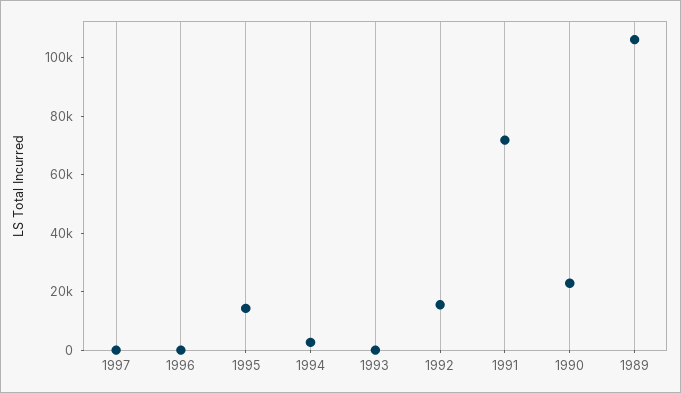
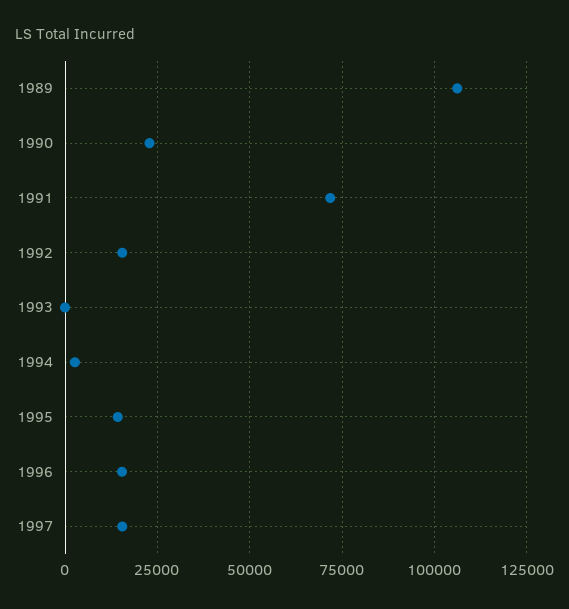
1997: 0 -> 15000
1996: 0 -> 15000

